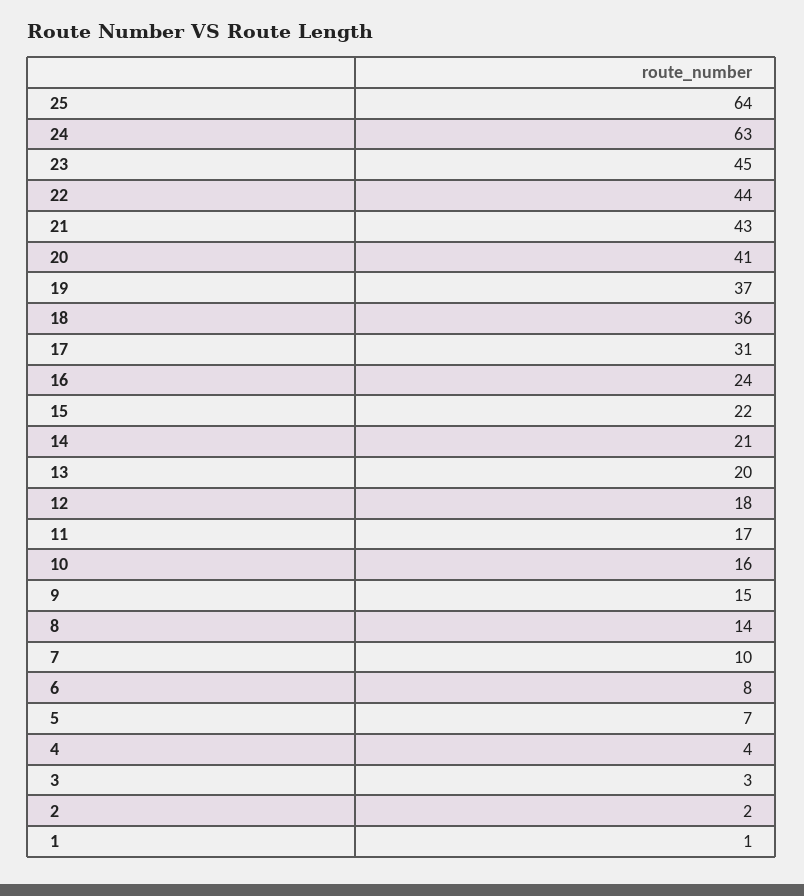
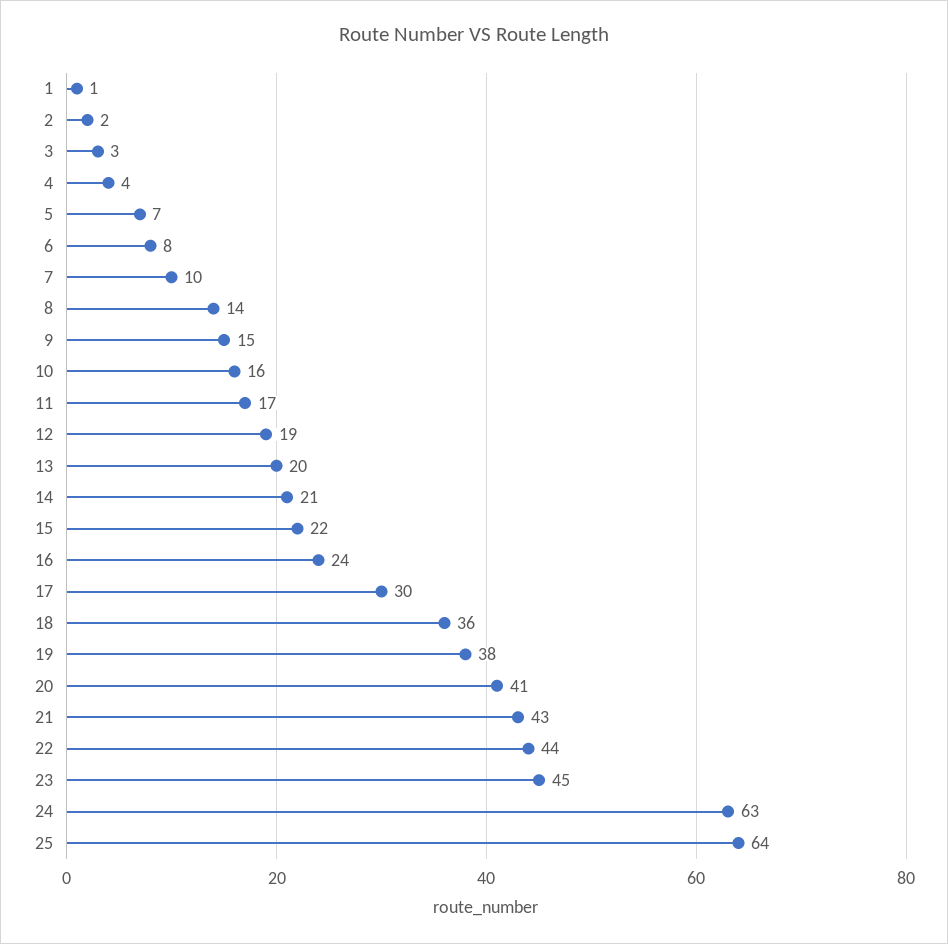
19: 37 -> 38
17: 31 -> 30
12: 18 -> 19

